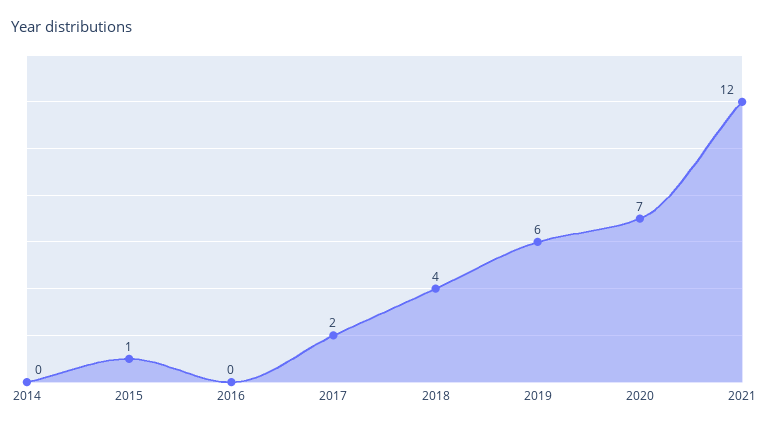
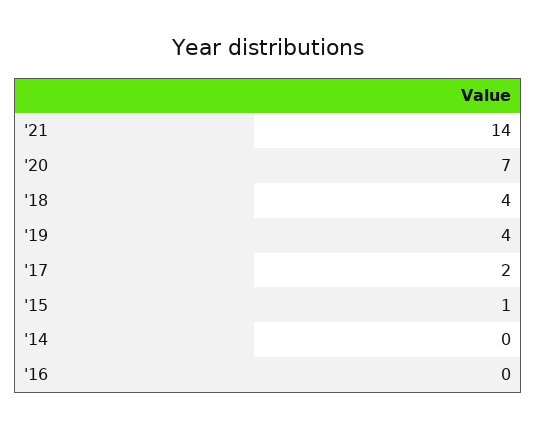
2019: 6 -> 4
2021: 12 -> 14

